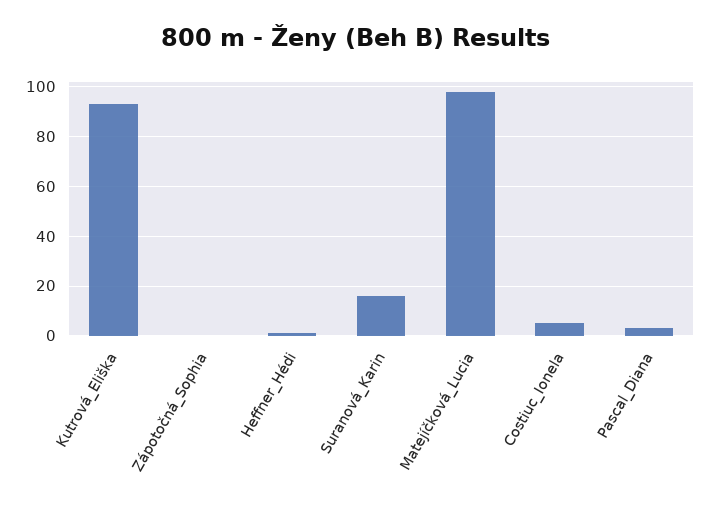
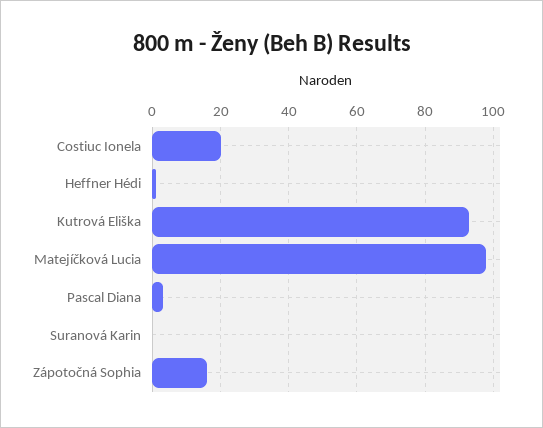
Zápotočná_Sophia: 0 -> 15
Suranová_Karin: 15 -> 0
Costiuc_Ionela: 5 -> 20

